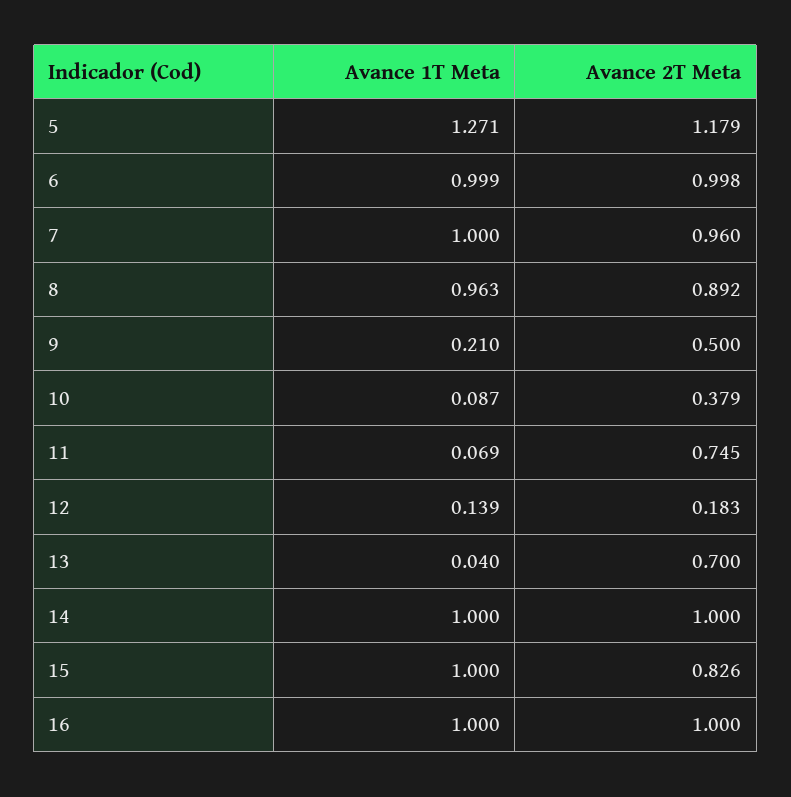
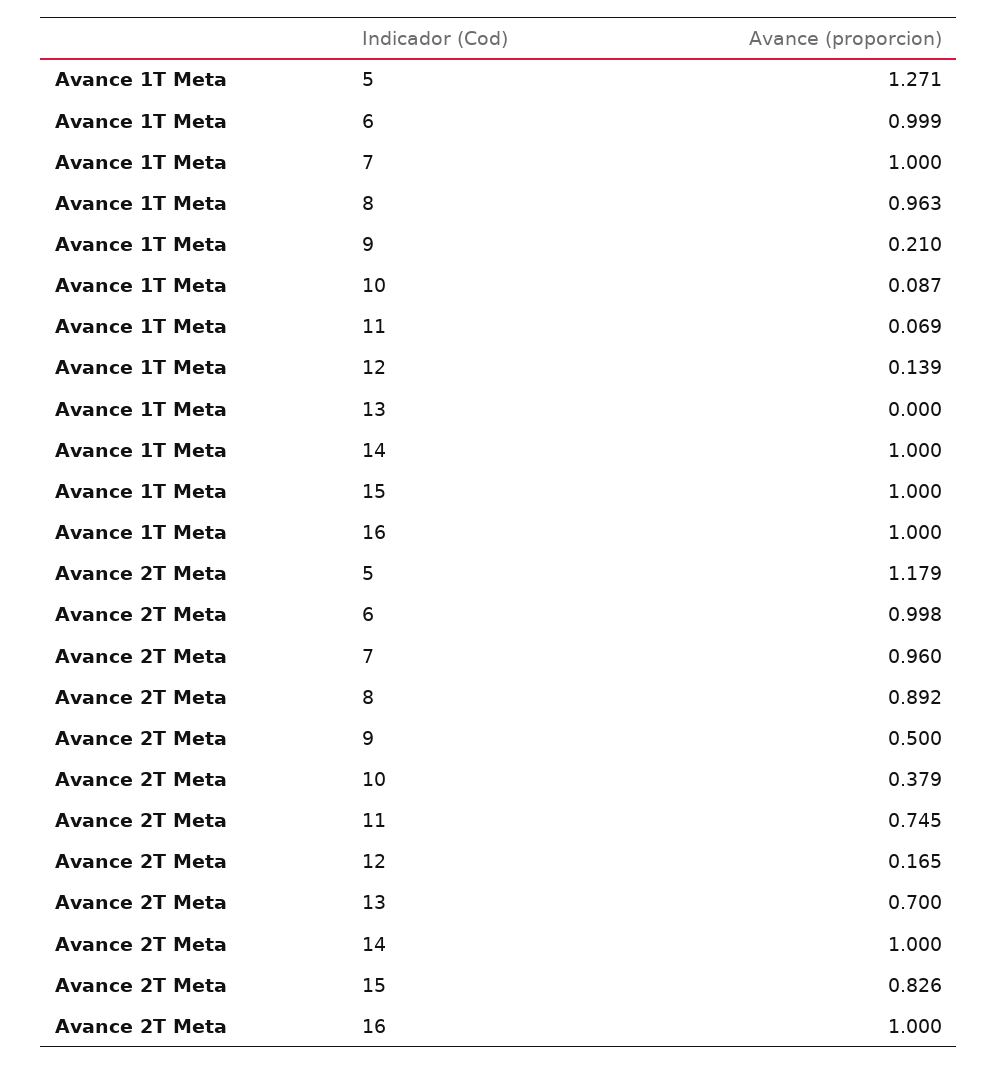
Avance 2T Meta, 12: 0.183 -> 0.165
Avance 1T Meta, 13: 0.04 -> 0

